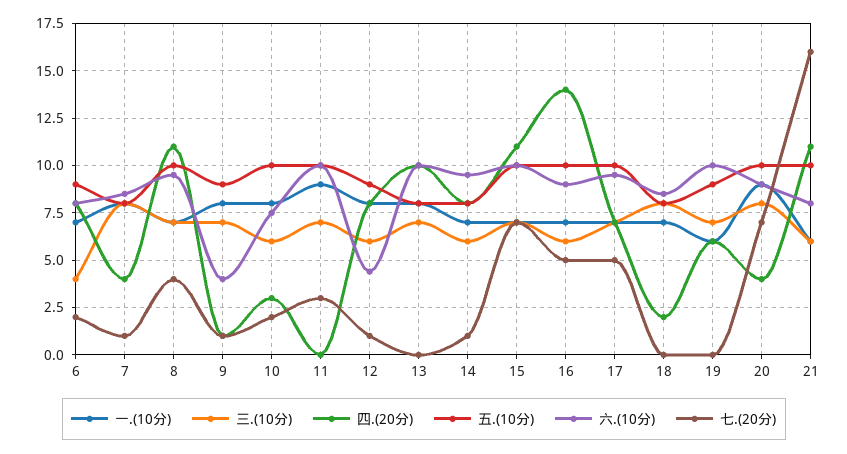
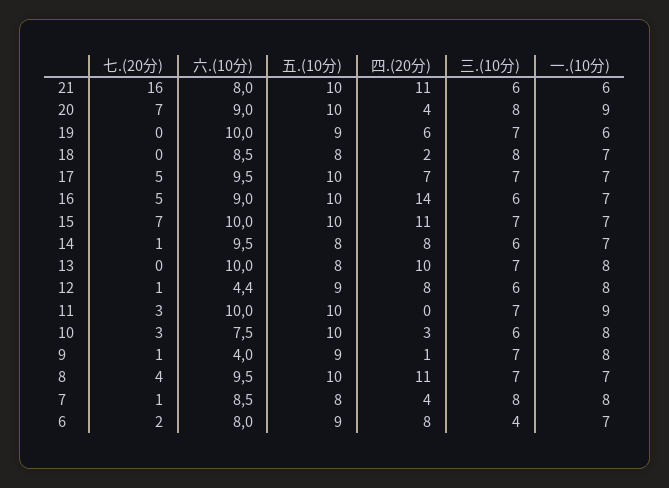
七.(20分), 10: 2 -> 3

